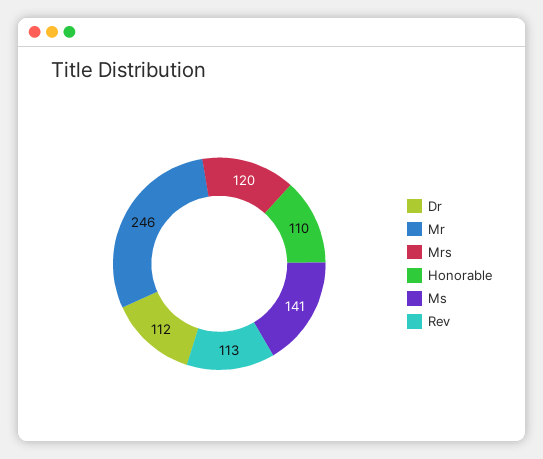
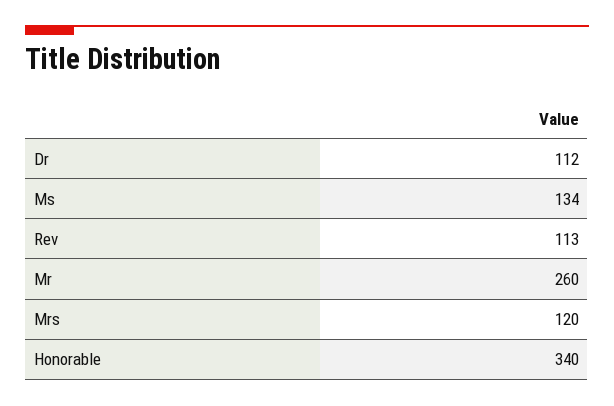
Mr: 246 -> 260
Honorable: 110 -> 340
Ms: 141 -> 134

